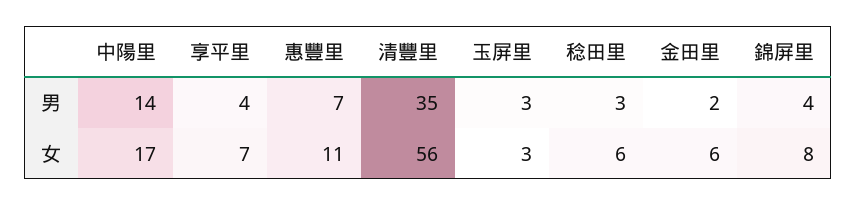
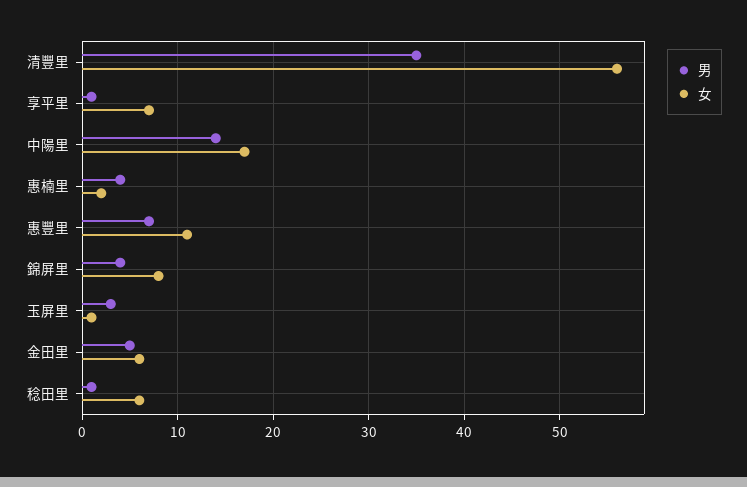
男, 享平里: 4 -> 1
男, 稔田里: 3 -> 1
男, 金田里: 2 -> 5
女, 玉屏里: 3 -> 1
男, 惠楠里: none -> 4
女, 惠楠里: none -> 2

